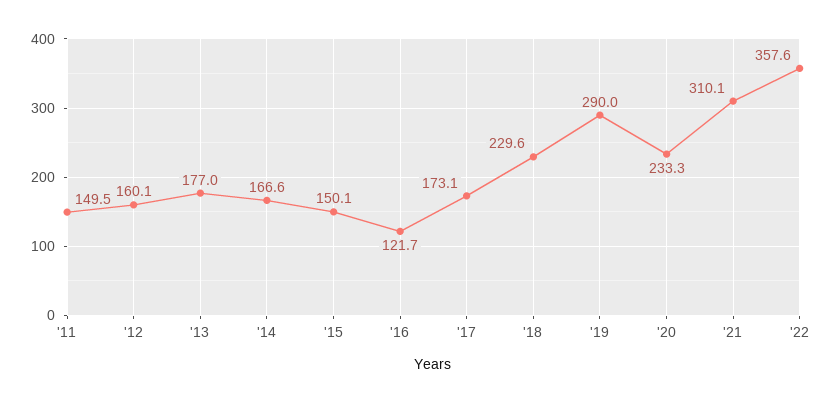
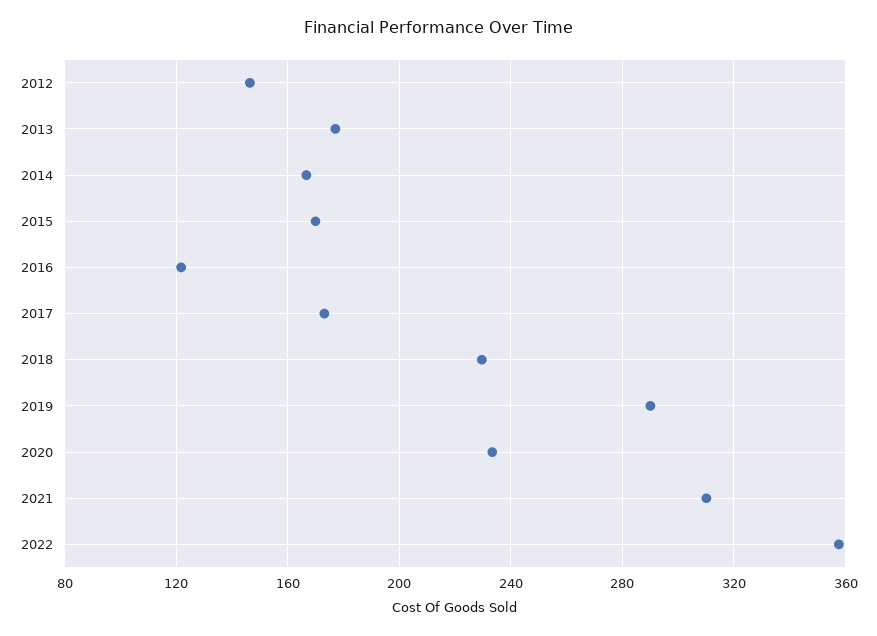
'11: 149.5 -> none
'12: 160.1 -> 145
'15: 150.1 -> 170

